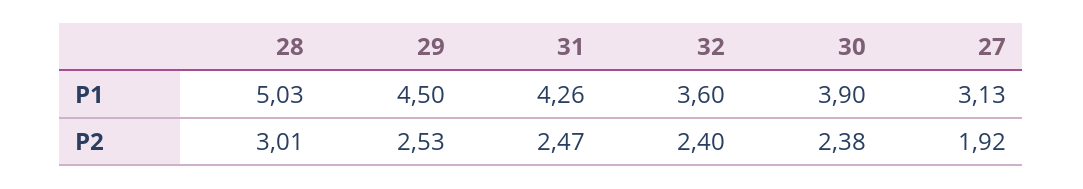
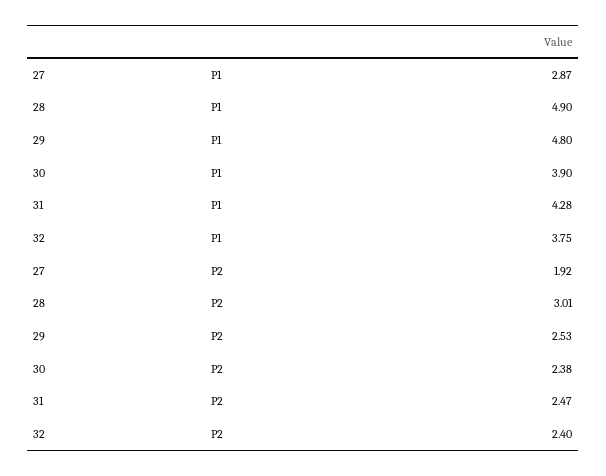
28, P1: 5.03 -> 4.9
29, P1: 4.5 -> 4.8
31, P1: 4.26 -> 4.28
32, P1: 3.6 -> 3.75
27, P1: 3.13 -> 2.87

